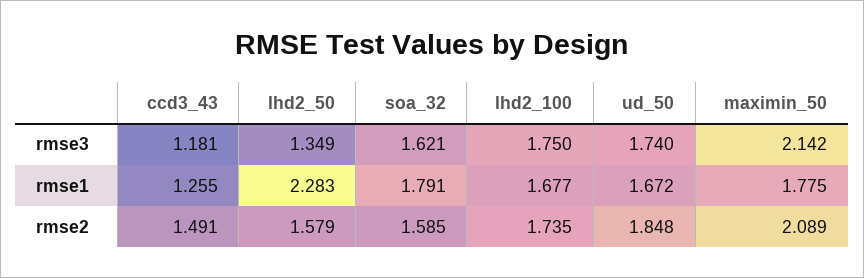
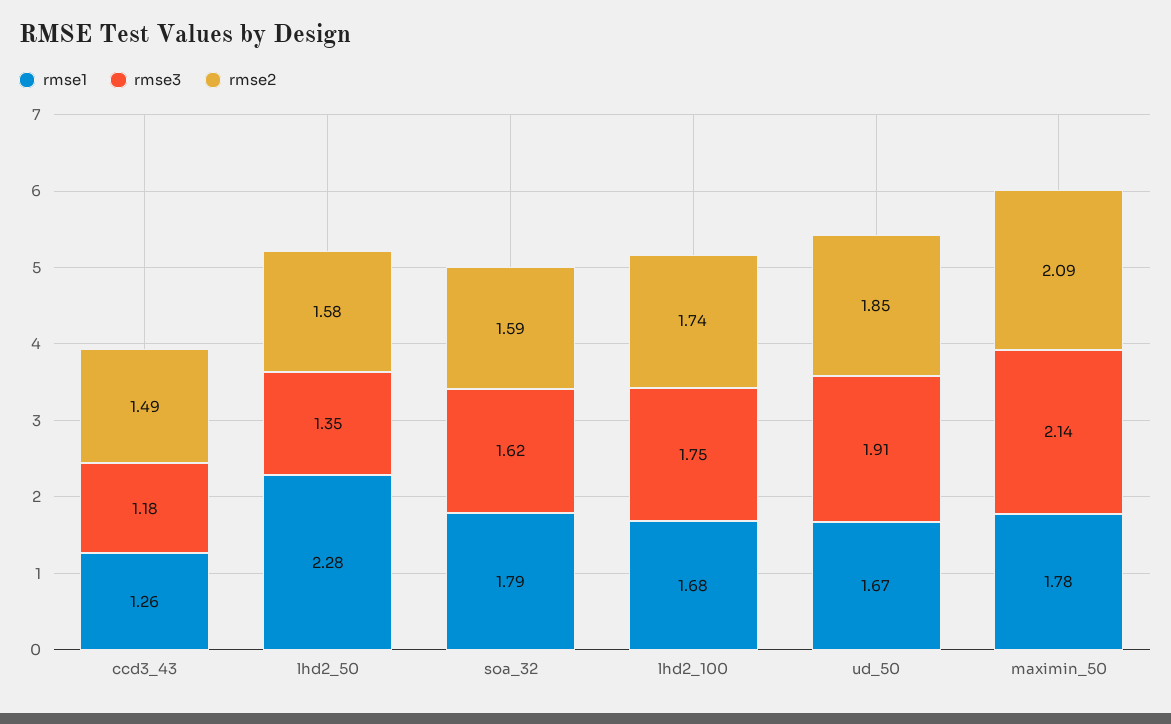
rmse3, ud_50: 1.74 -> 1.91

